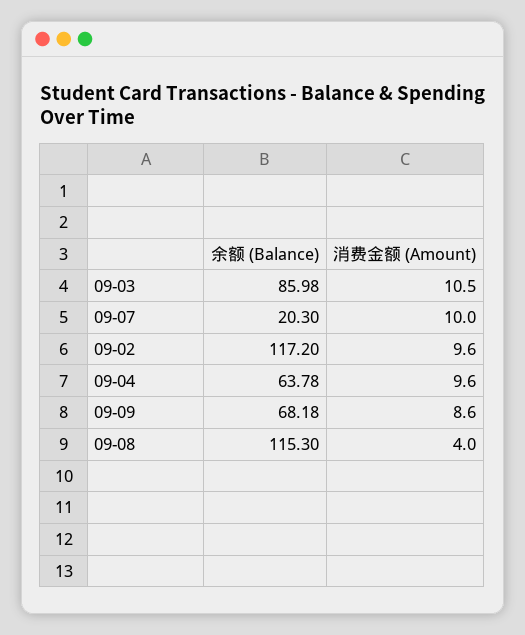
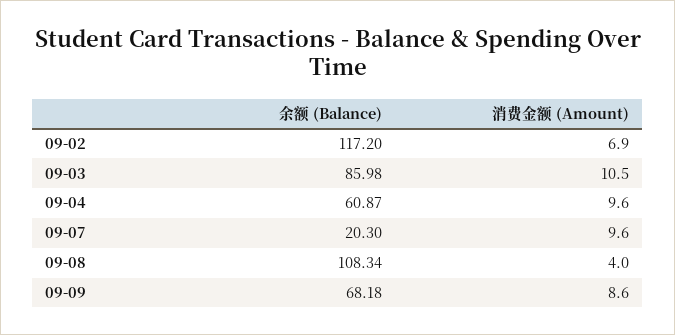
消费金额 (Amount), 09-07: 10 -> 9.6
消费金额 (Amount), 09-02: 9.6 -> 6.9
余额 (Balance), 09-04: 63.78 -> 60.87
余额 (Balance), 09-08: 115.3 -> 108.34

